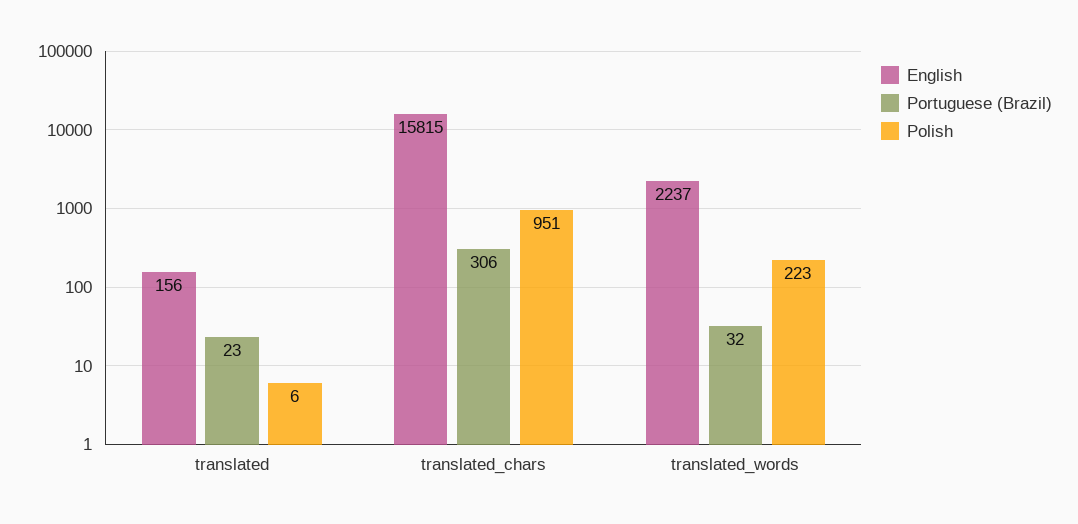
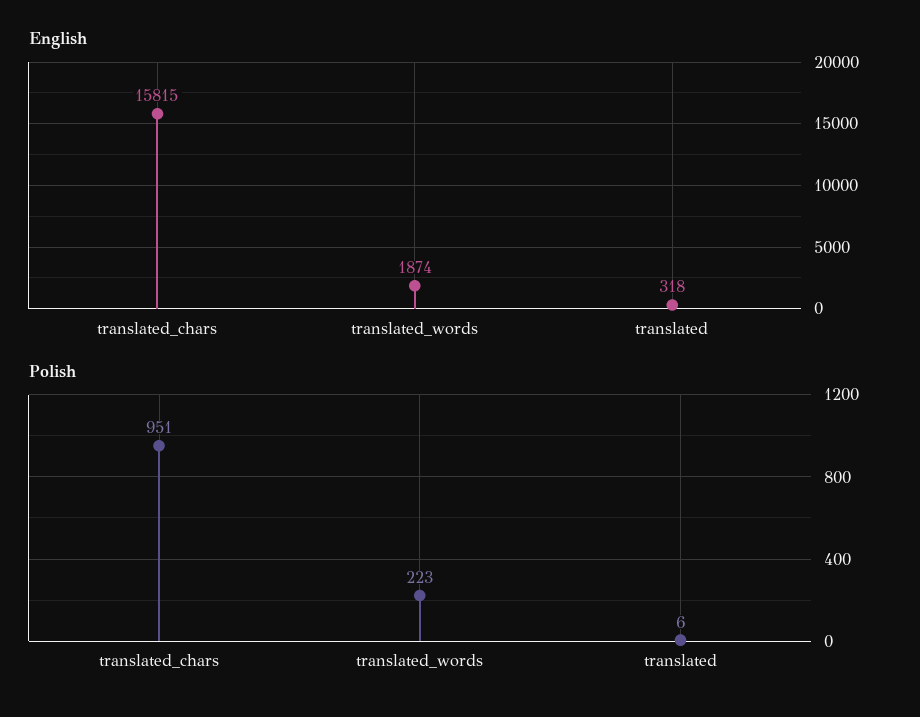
English, translated: 156 -> 318
Portuguese (Brazil), translated: 23 -> none
Portuguese (Brazil), translated_chars: 306 -> none
English, translated_words: 2237 -> 1874
Portuguese (Brazil), translated_words: 32 -> none

